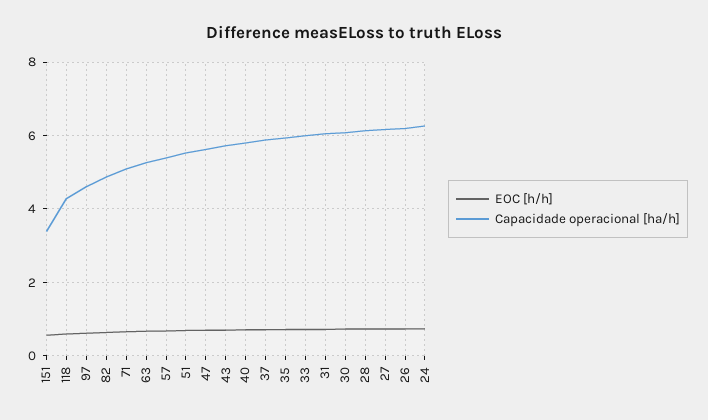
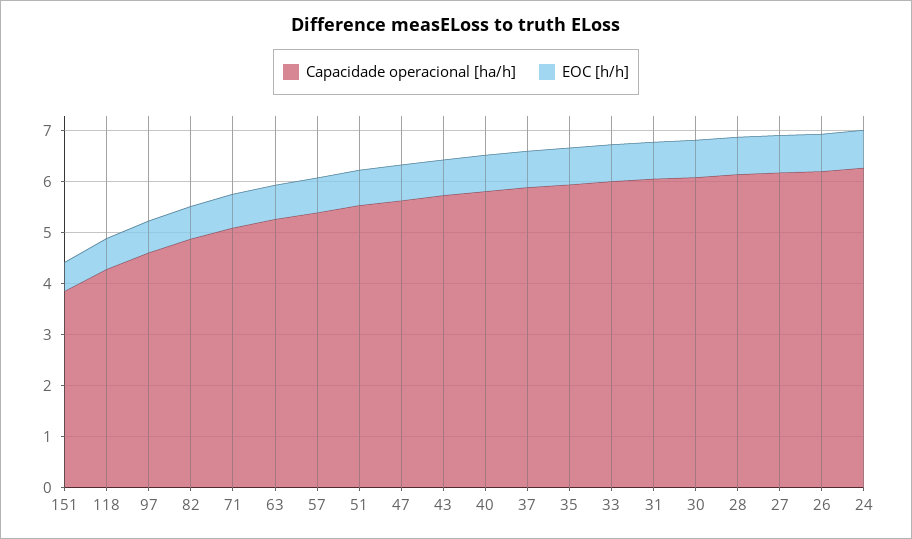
Capacidade operacional [ha/h], 151: 3.4 -> 3.8

